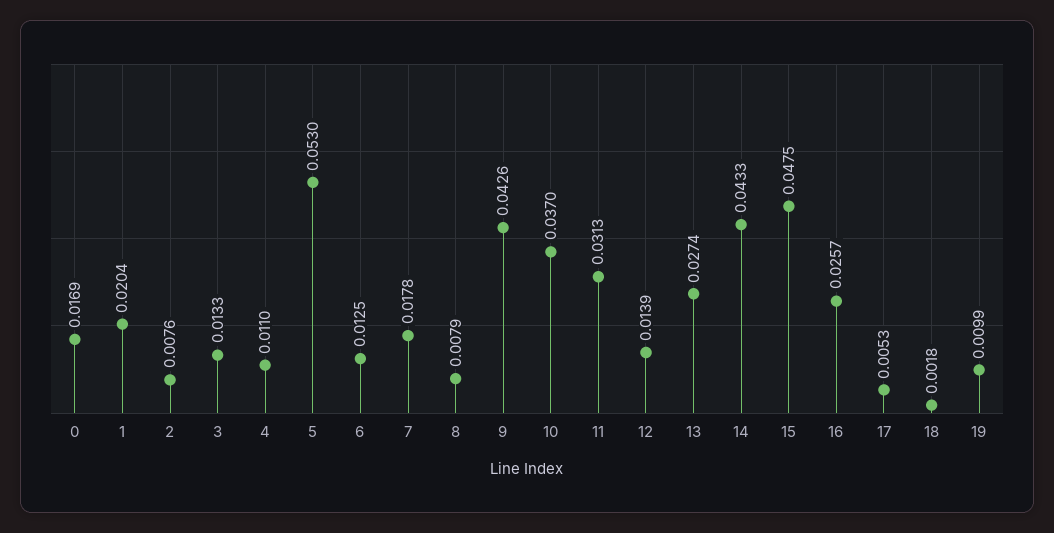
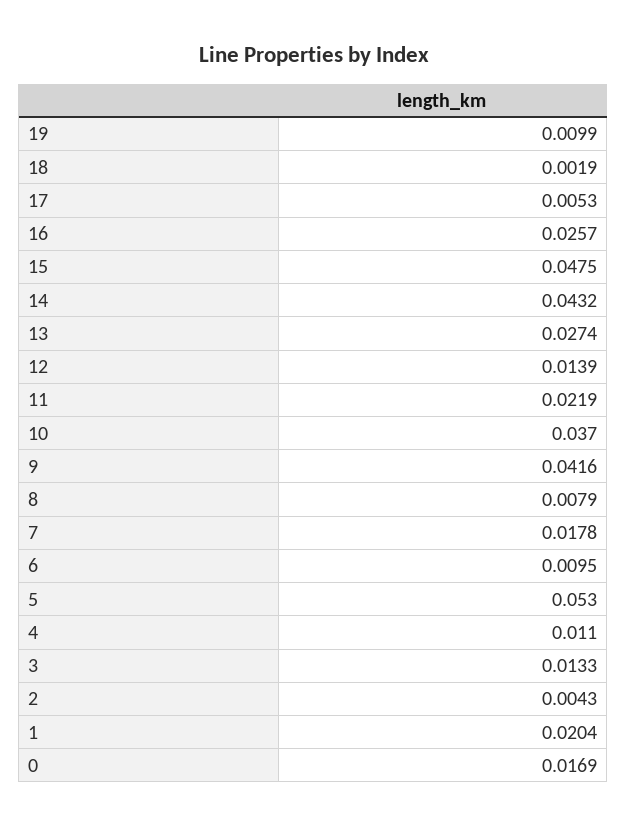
2: 0.0076 -> 0.0043
6: 0.0125 -> 0.0095
9: 0.0426 -> 0.0416
11: 0.0313 -> 0.0219
14: 0.0433 -> 0.0432
18: 0.0018 -> 0.0019

